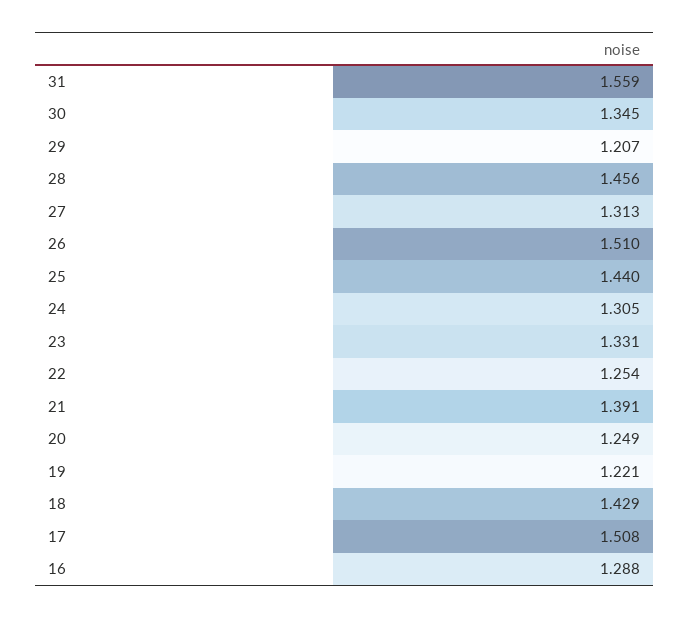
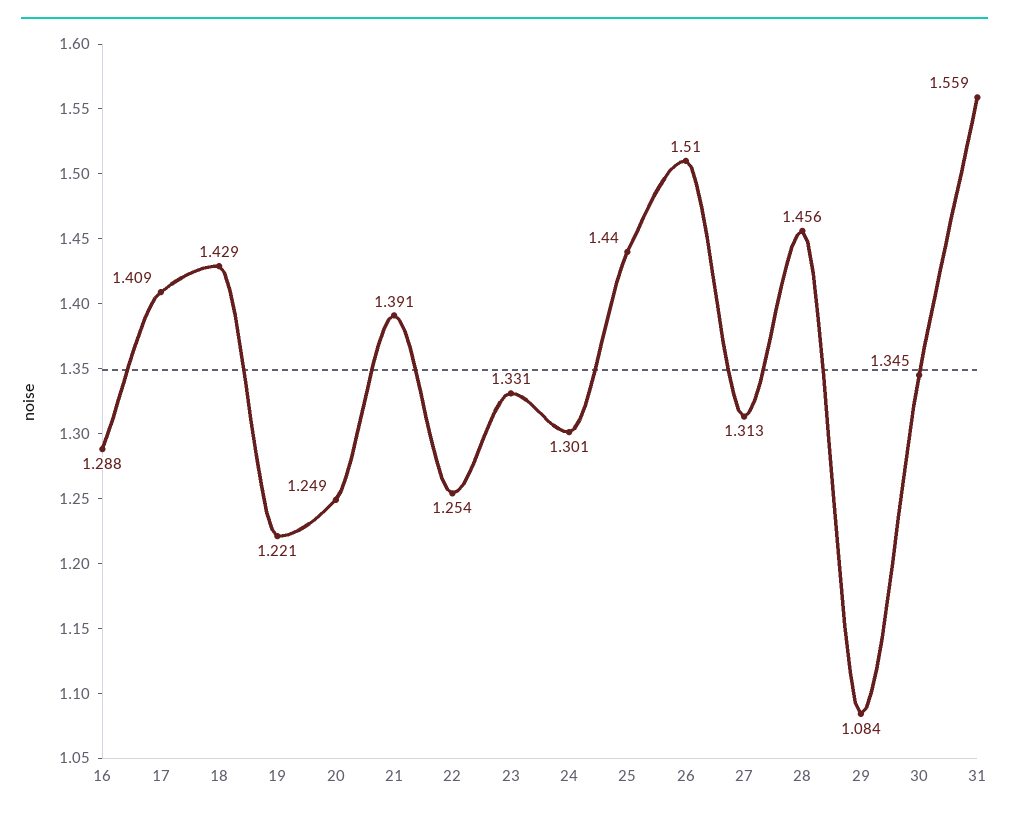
29: 1.207 -> 1.084
24: 1.305 -> 1.301
17: 1.508 -> 1.409

